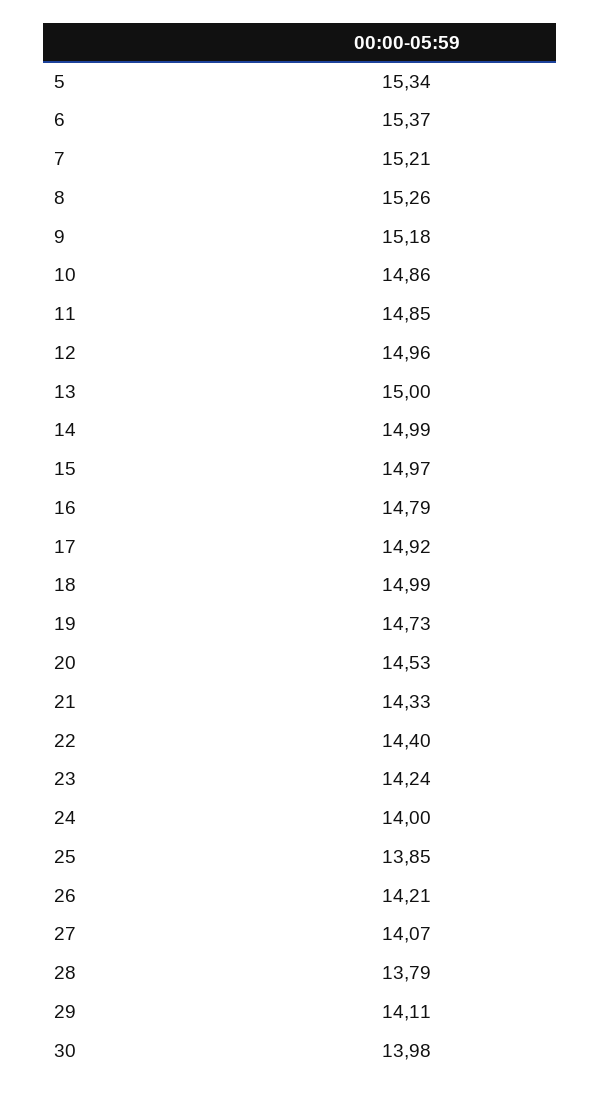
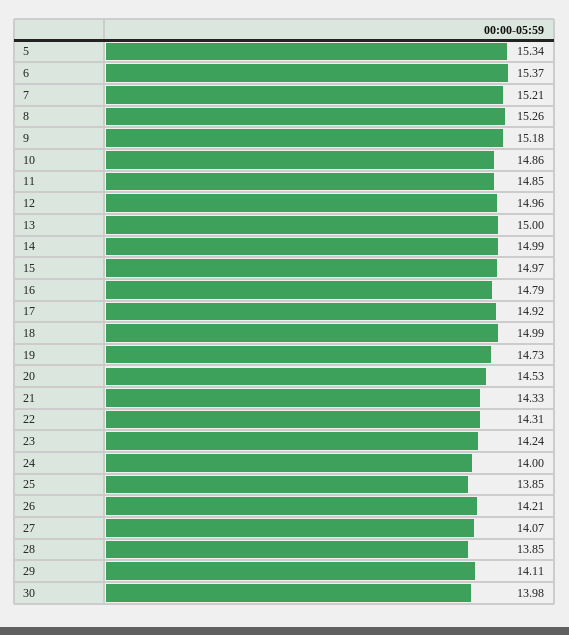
22: 14.4 -> 14.31
28: 13.79 -> 13.85

